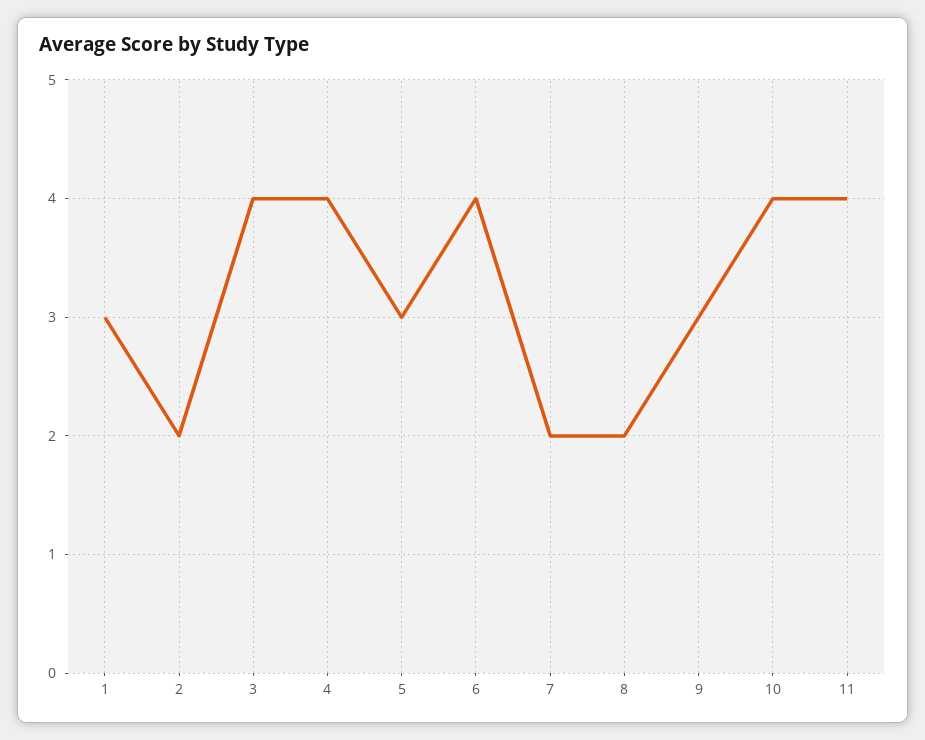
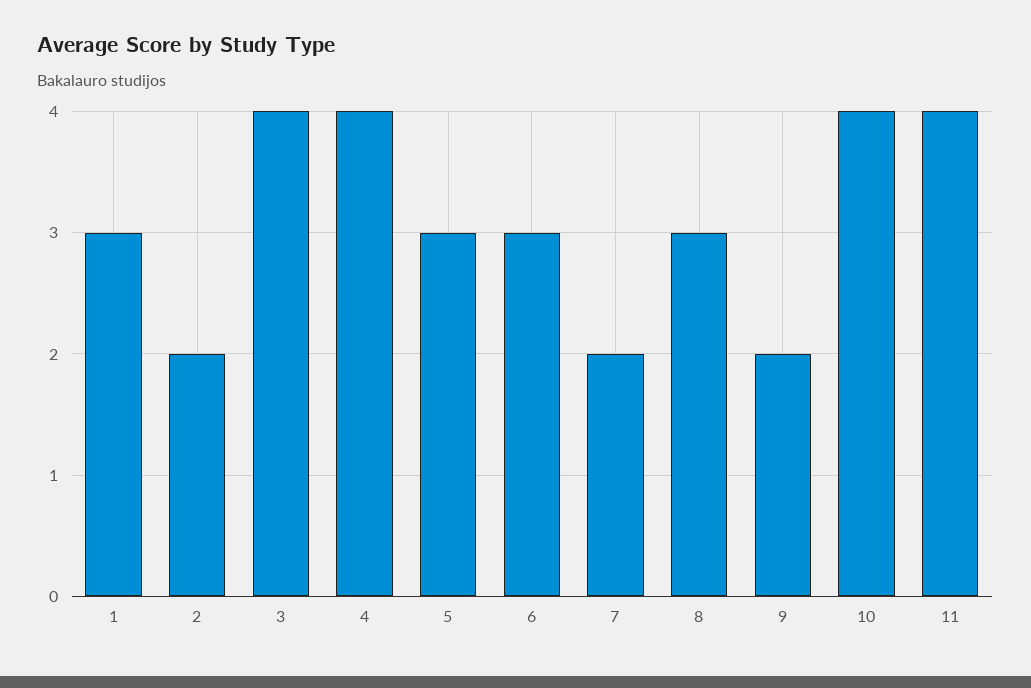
6: 4 -> 3
8: 2 -> 3
9: 3 -> 2

